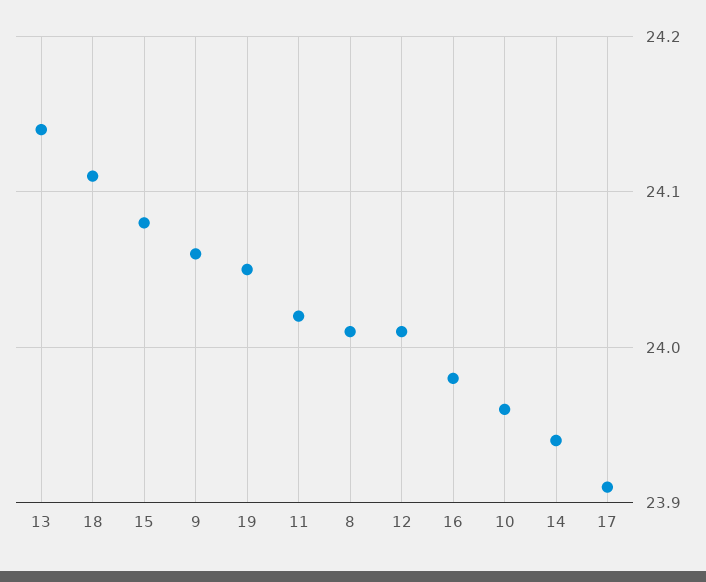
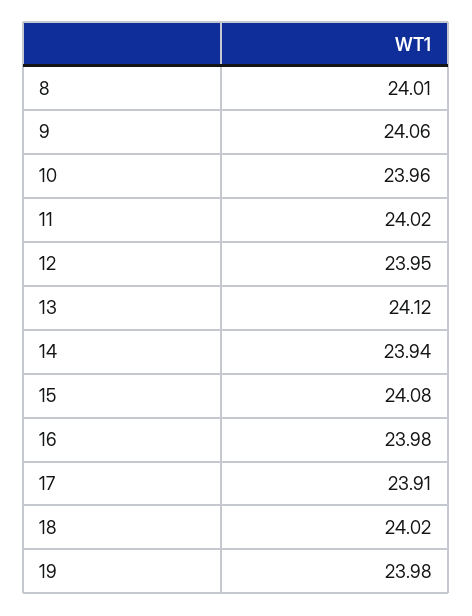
13: 24.14 -> 24.12
18: 24.11 -> 24.02
19: 24.05 -> 23.98
12: 24.01 -> 23.95

